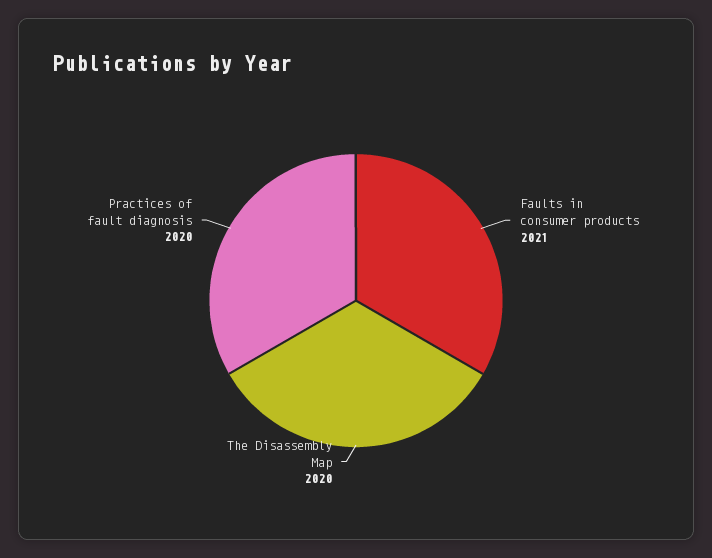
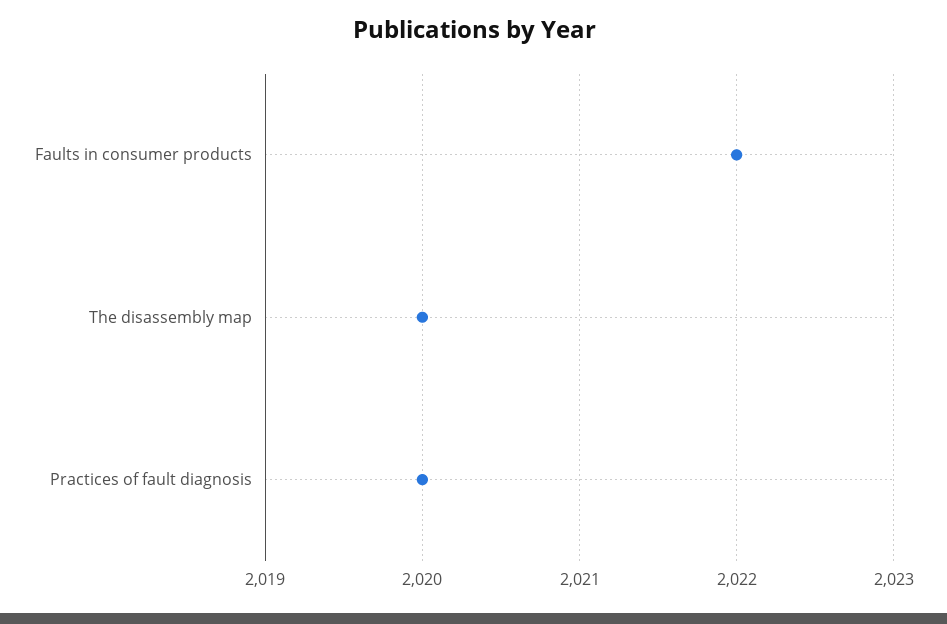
Faults in consumer products: 2021 -> 2022

